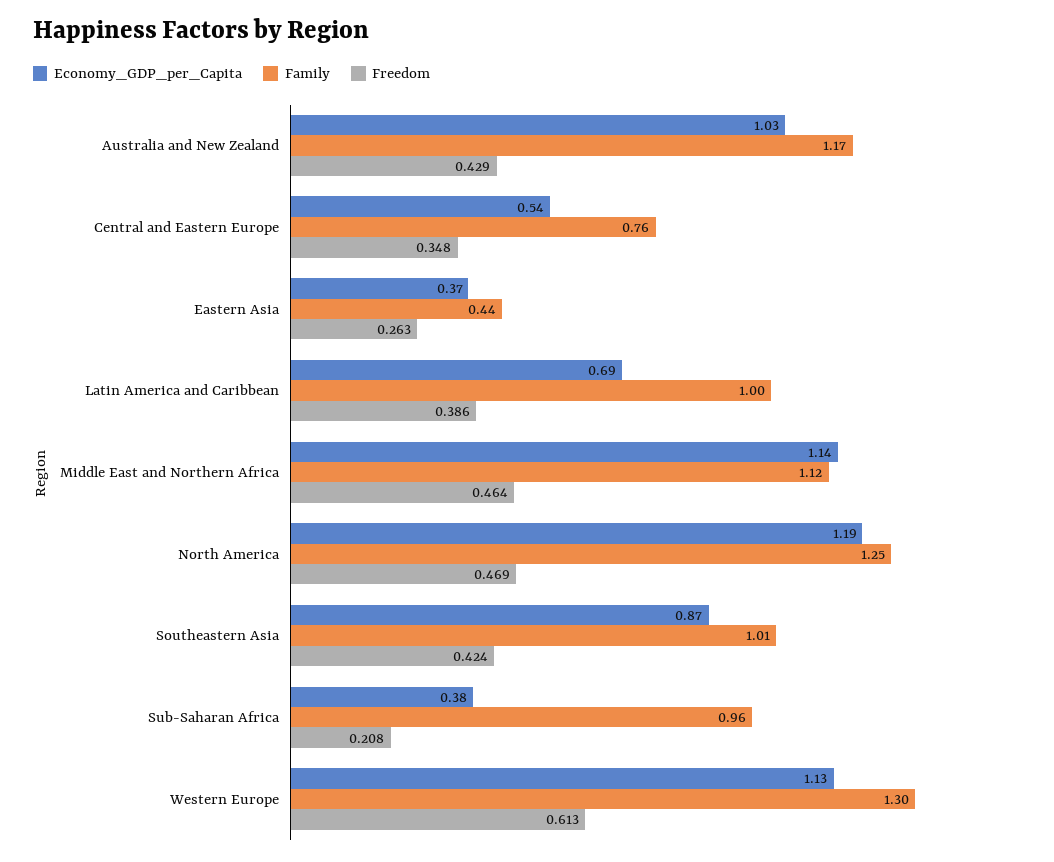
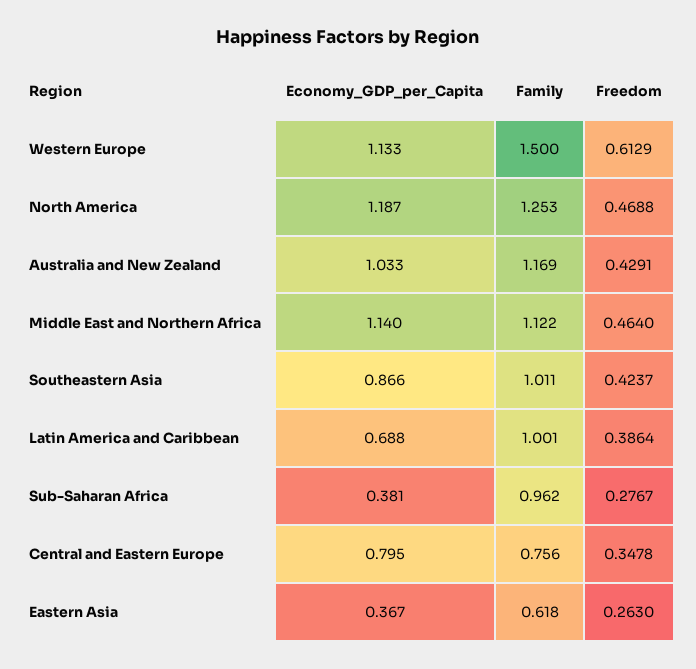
Economy_GDP_per_Capita, Central and Eastern Europe: 0.54 -> 0.795
Family, Eastern Asia: 0.44 -> 0.618
Freedom, Sub-Saharan Africa: 0.208 -> 0.2767
Family, Western Europe: 1.3 -> 1.5

